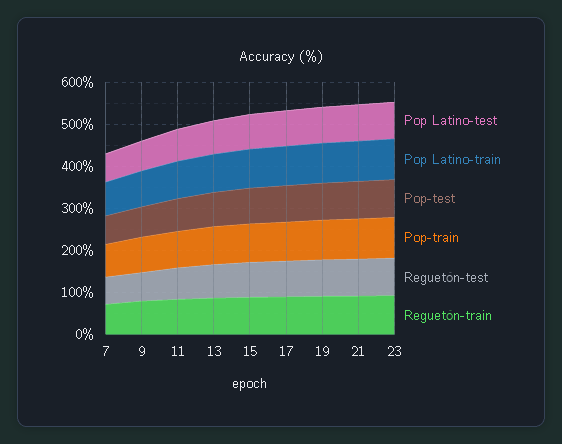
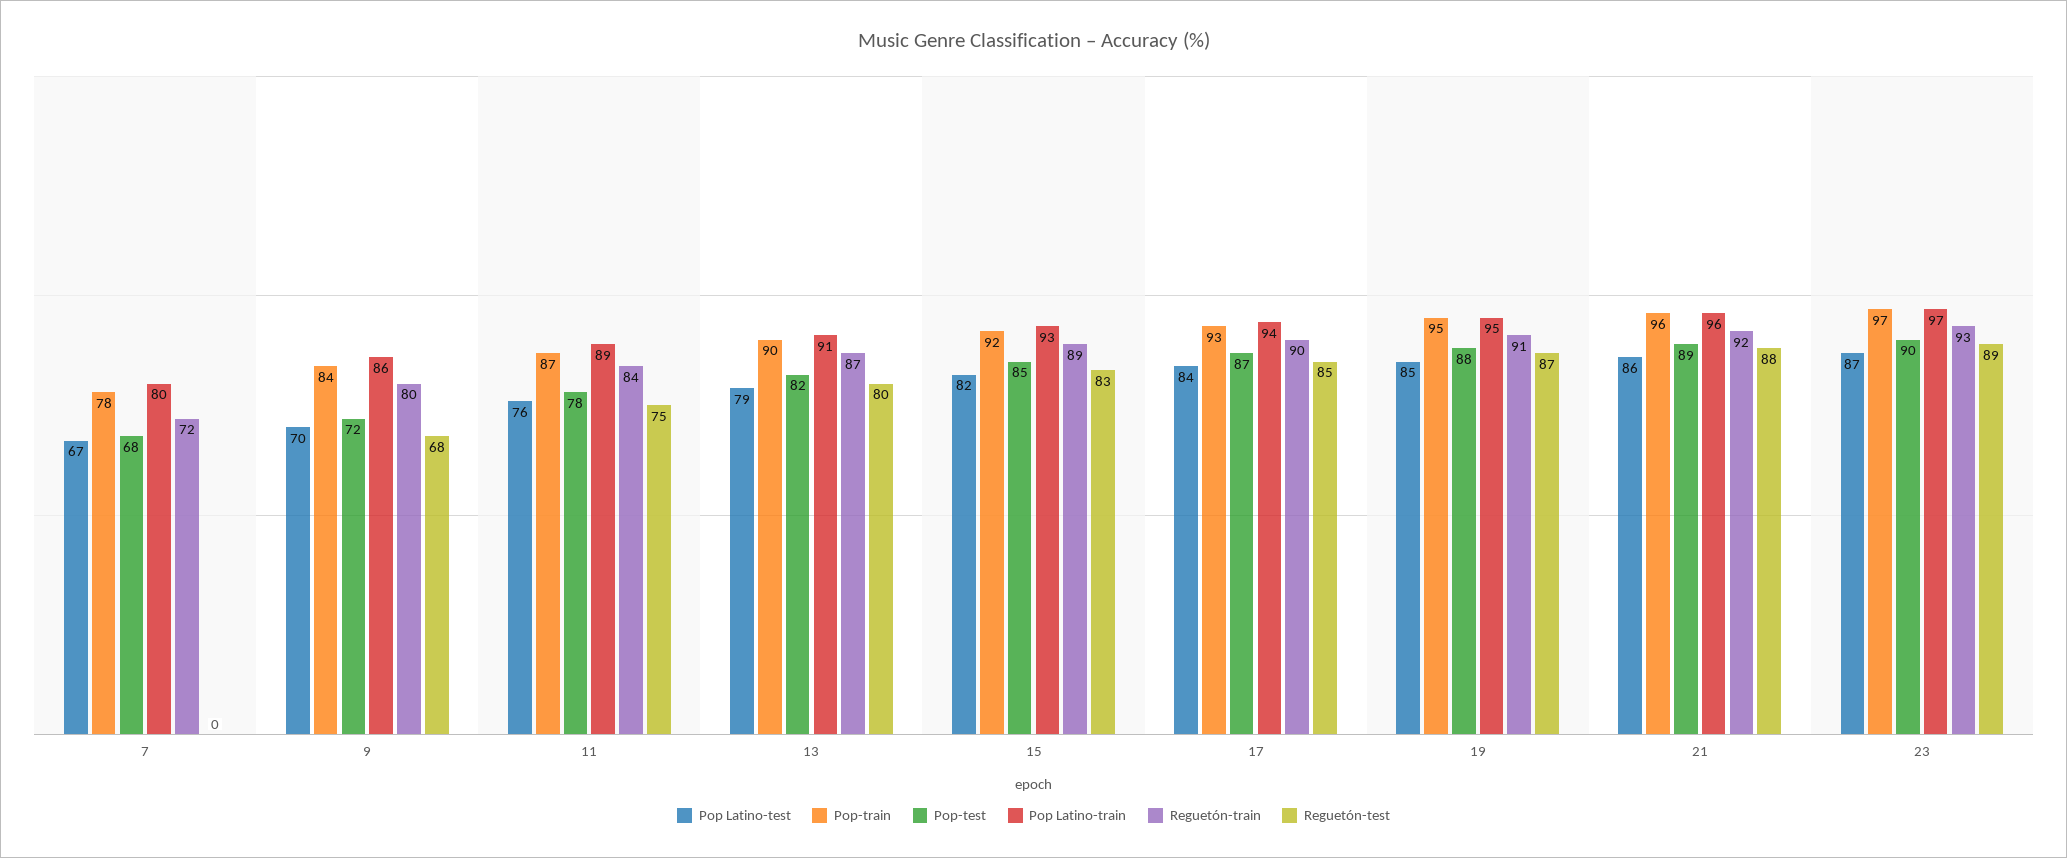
Reguetón-test, 7: 60 -> 0

